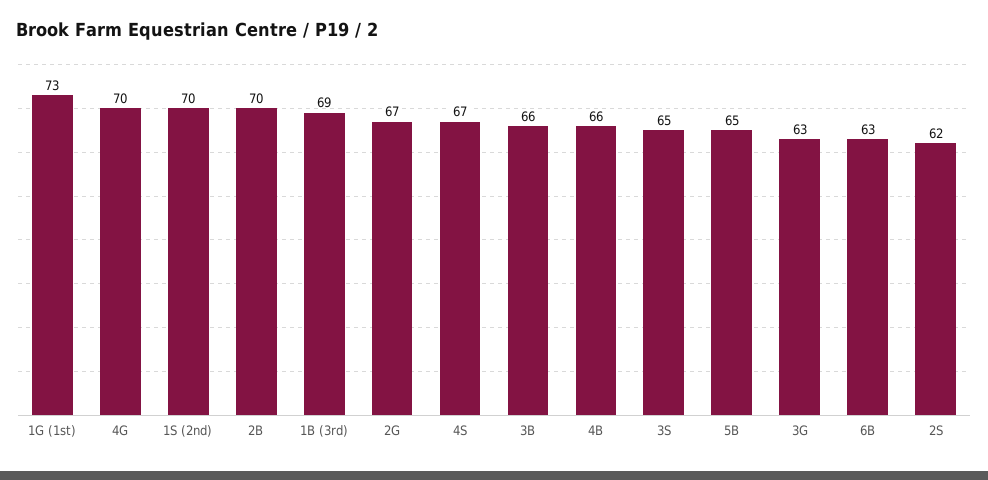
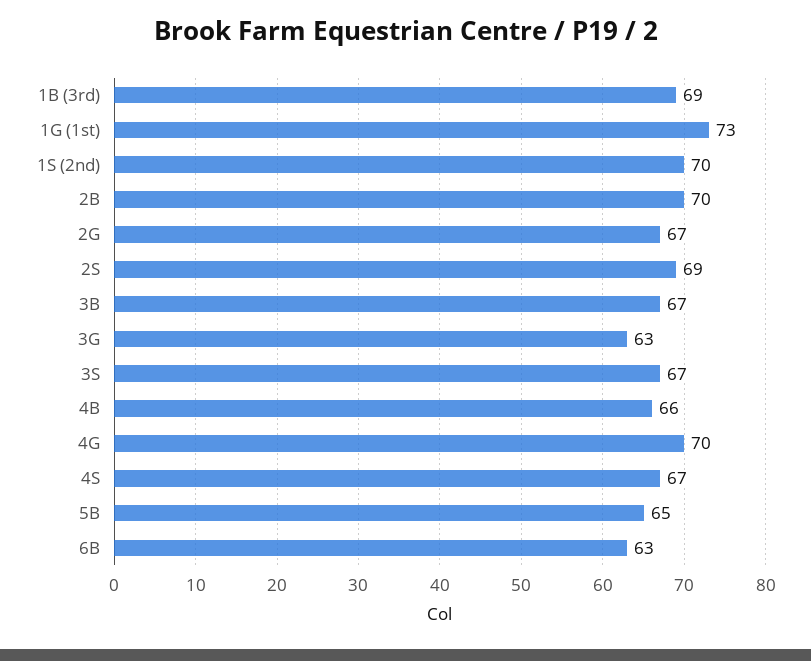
3B: 66 -> 67
3S: 65 -> 67
2S: 62 -> 69

